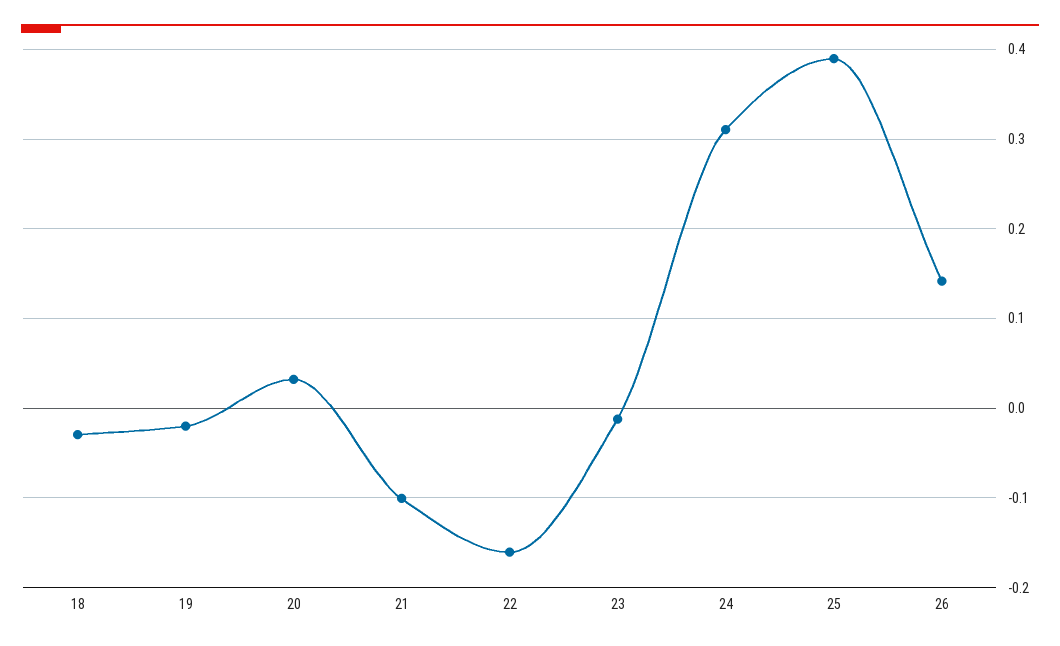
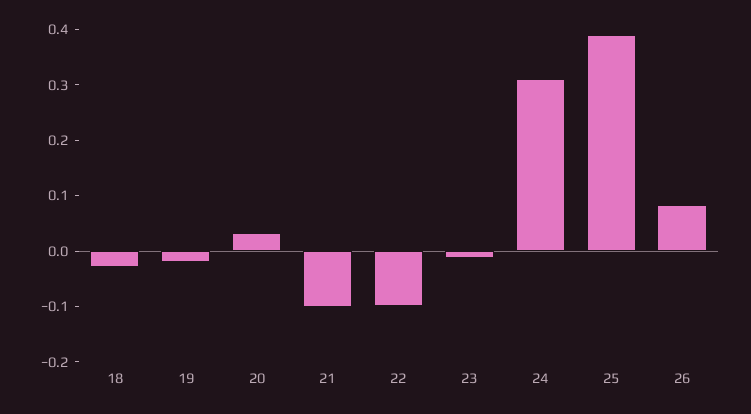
22: -0.16 -> -0.1
26: 0.14 -> 0.08

